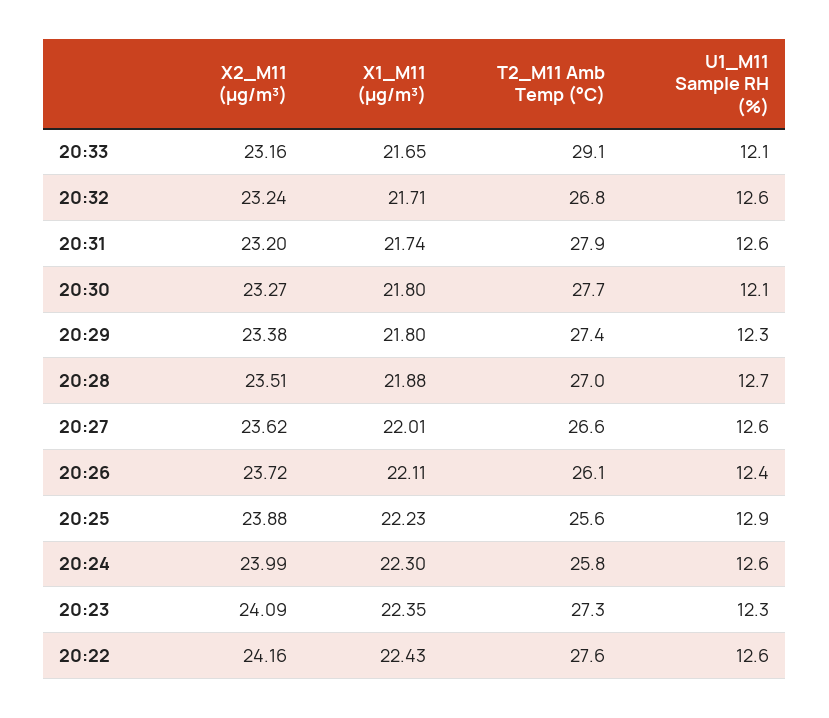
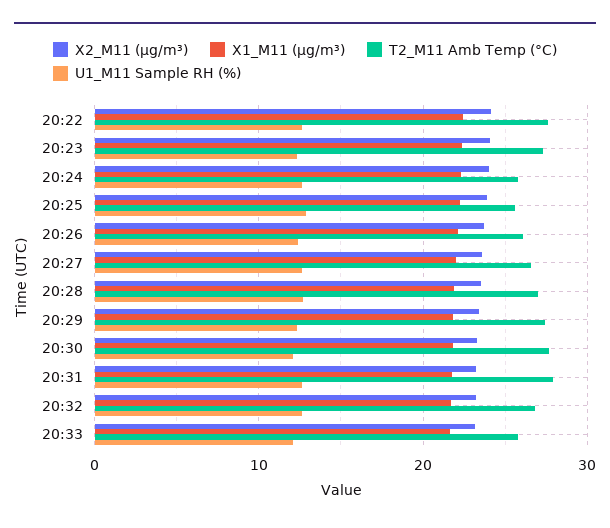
T2_M11 Amb Temp (°C), 20:33: 29.1 -> 26

